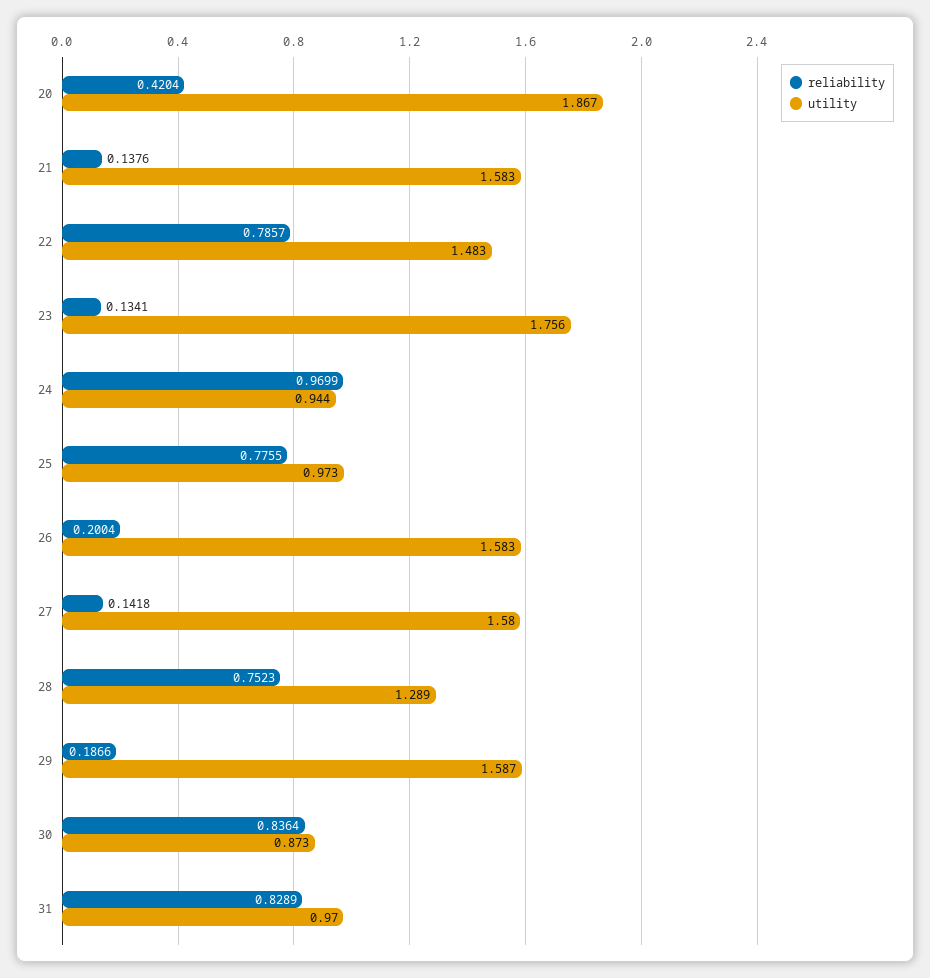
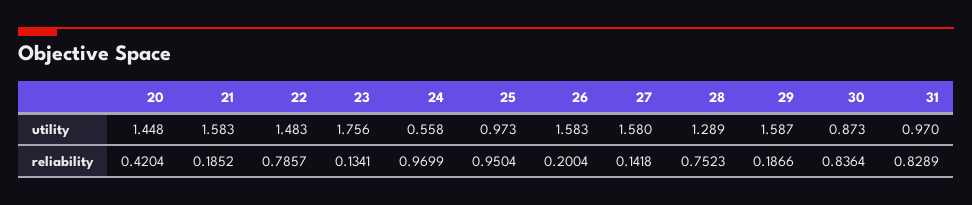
utility, 20: 1.867 -> 1.448
reliability, 21: 0.1376 -> 0.1852
utility, 24: 0.944 -> 0.558
reliability, 25: 0.7755 -> 0.9504

